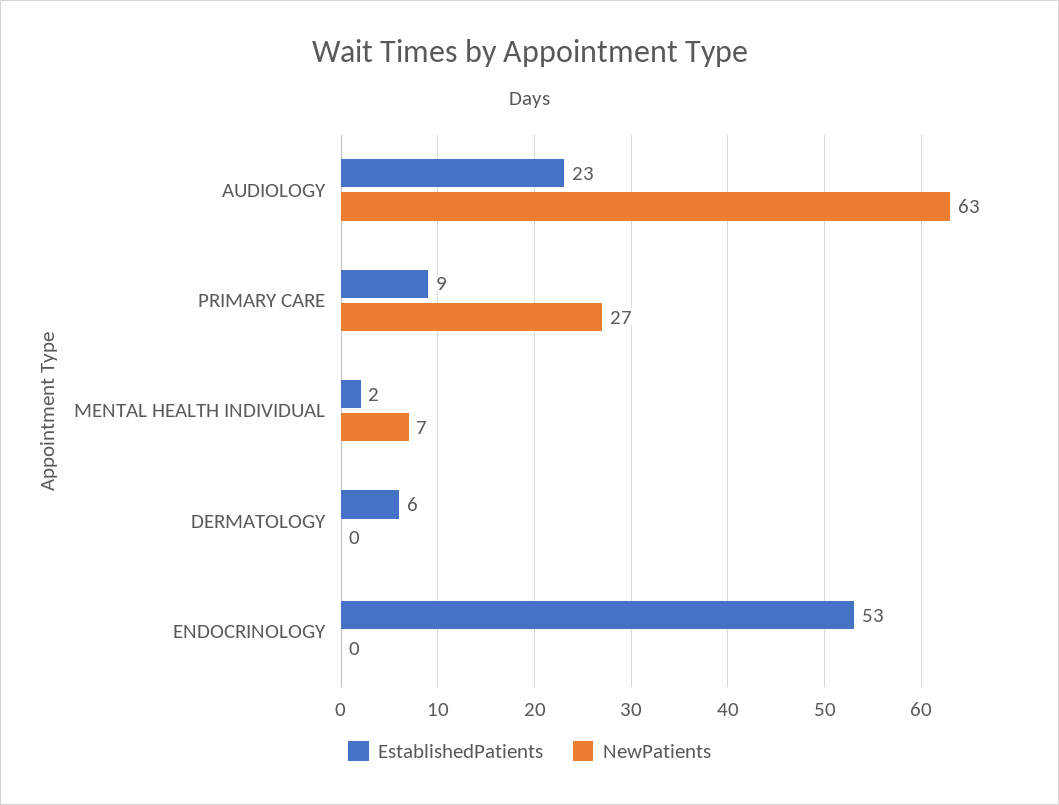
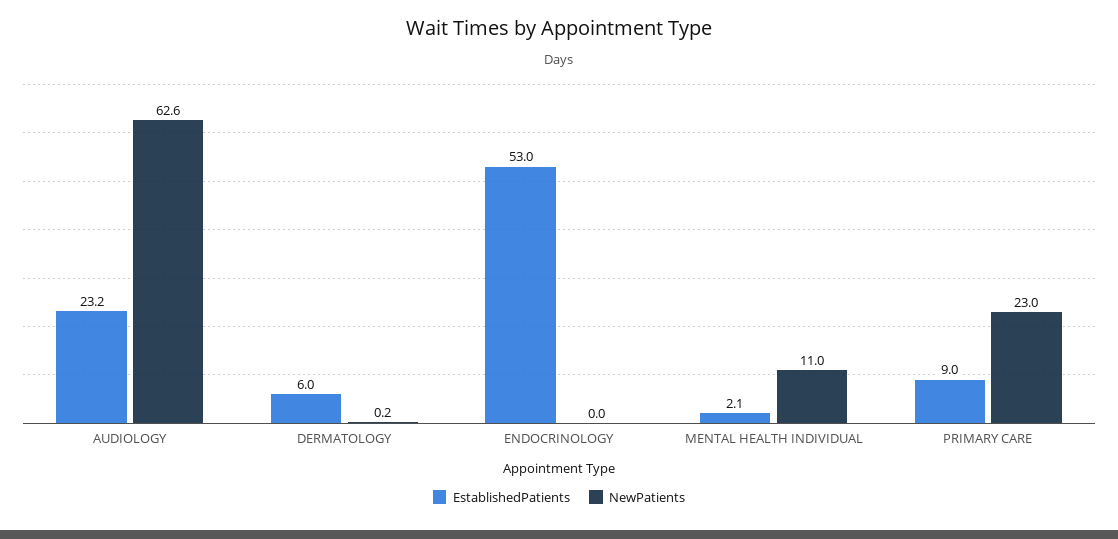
NewPatients, PRIMARY CARE: 27 -> 23
NewPatients, MENTAL HEALTH INDIVIDUAL: 7 -> 11

